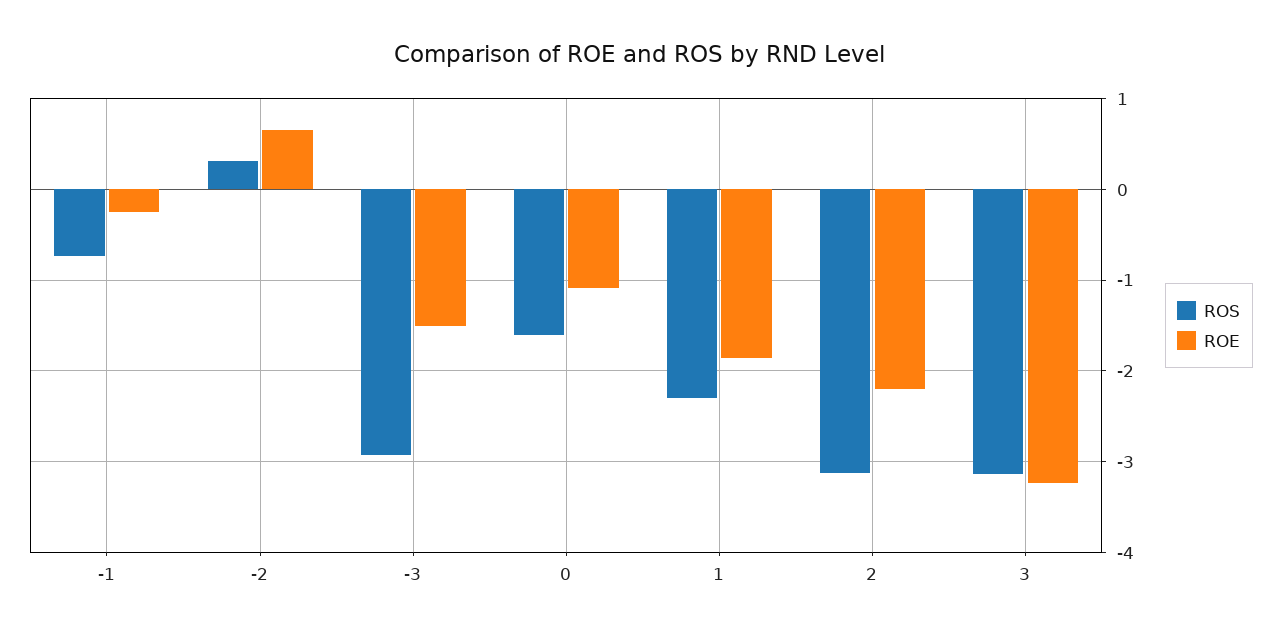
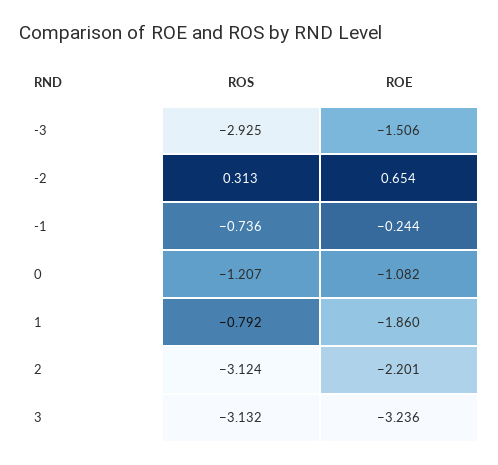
ROS, 0: -1.6 -> -1.207
ROS, 1: -2.3 -> -0.792

